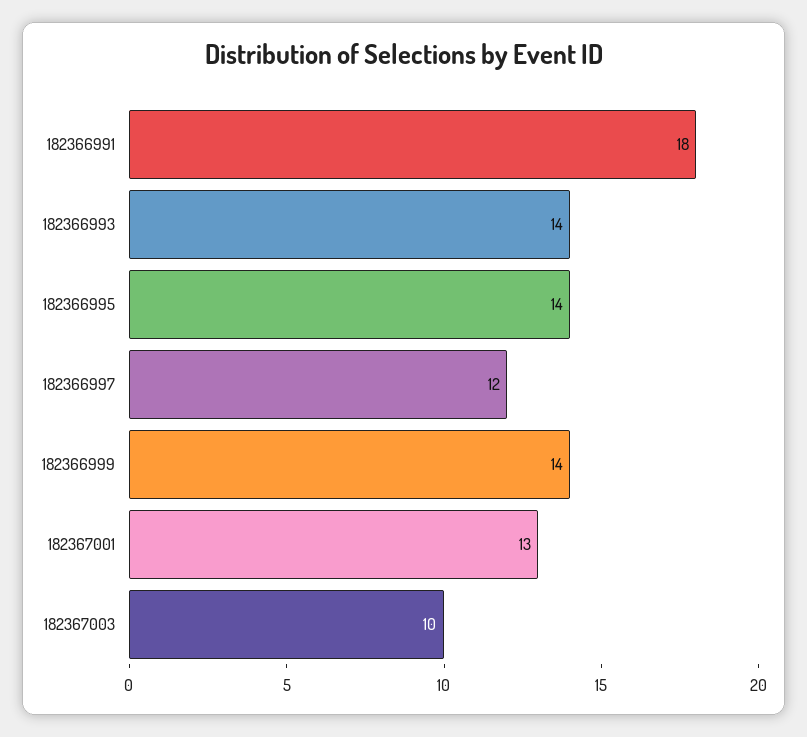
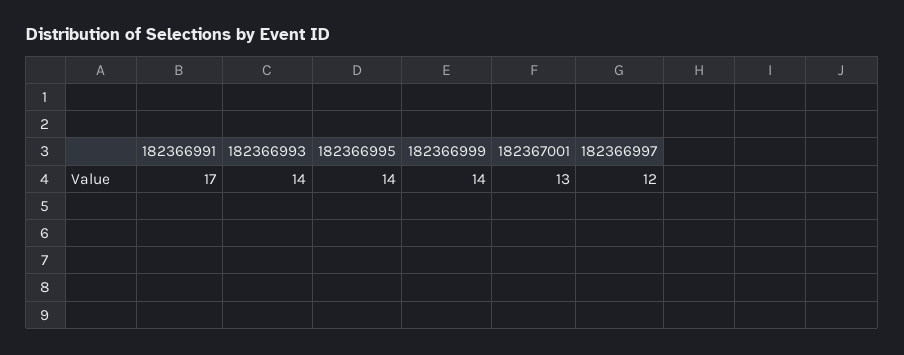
182366991: 18 -> 17
182367003: 10 -> none

